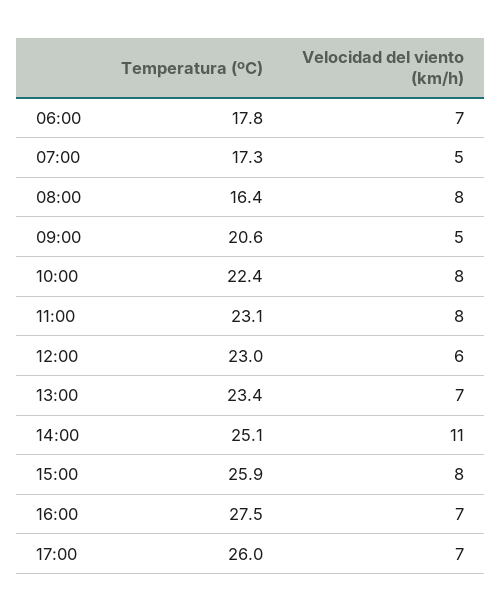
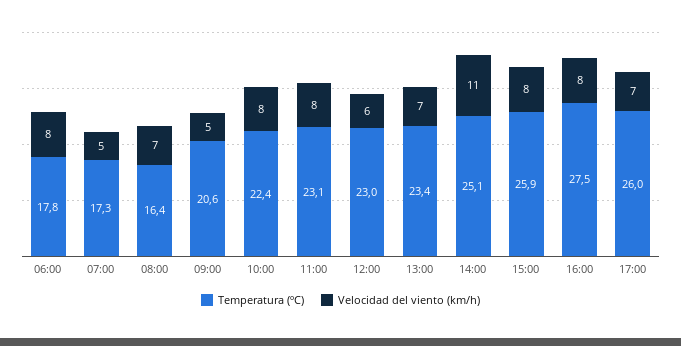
Velocidad del viento (km/h), 06:00: 7 -> 8
Velocidad del viento (km/h), 08:00: 8 -> 7
Velocidad del viento (km/h), 16:00: 7 -> 8

